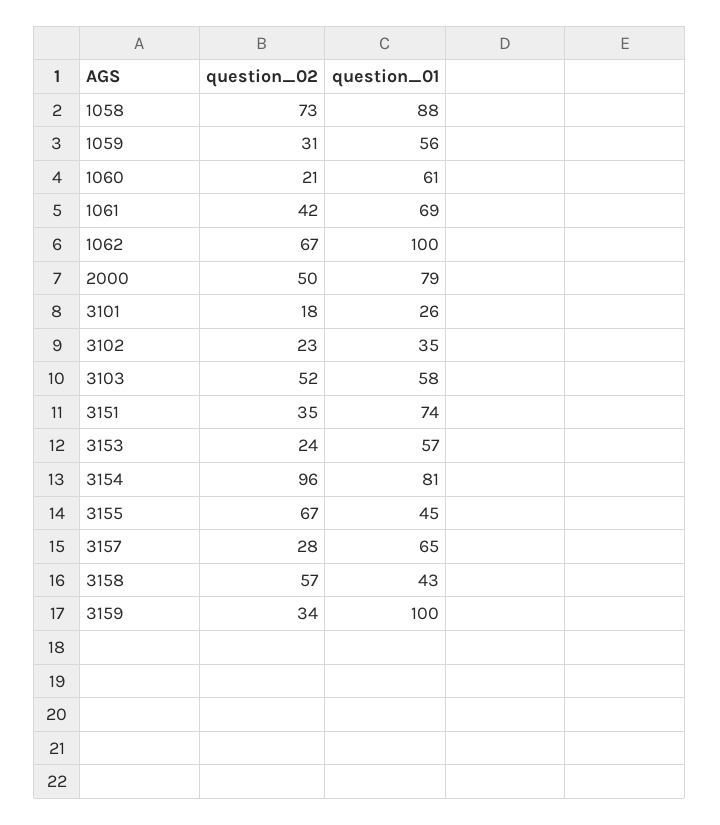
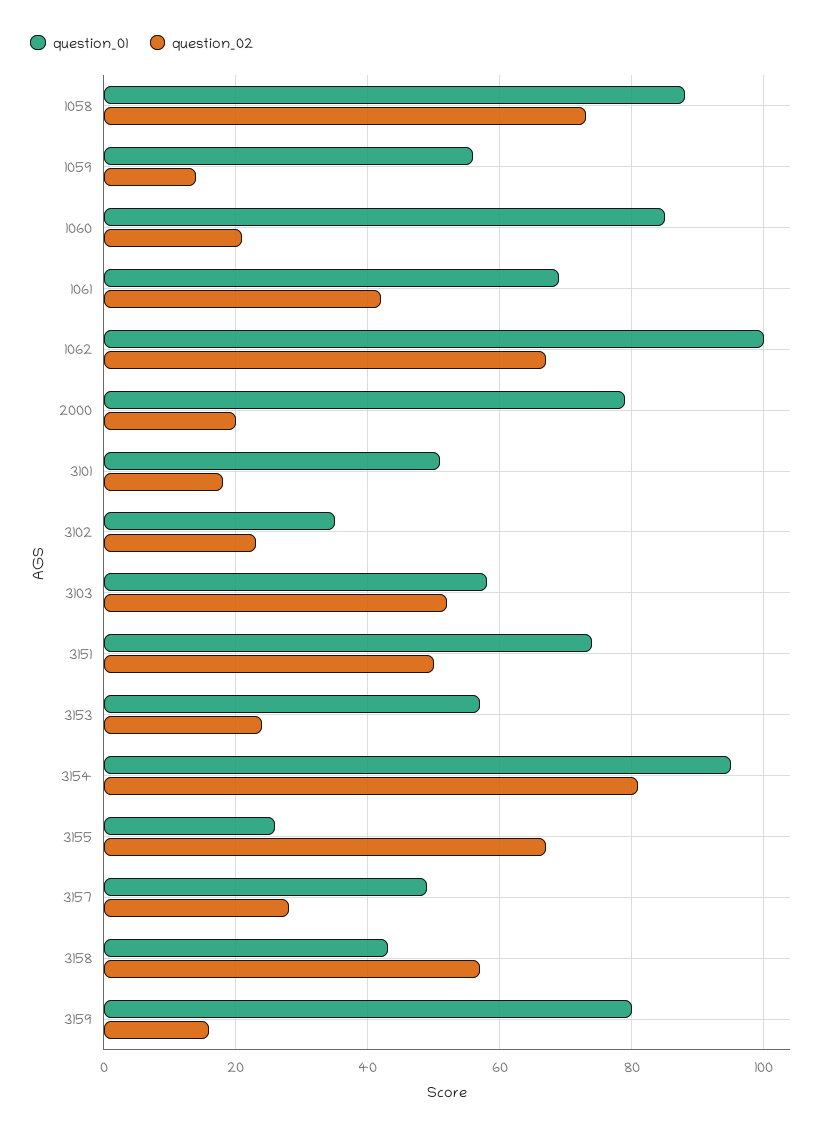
question_02, 1059: 31 -> 15
question_01, 1060: 61 -> 85
question_02, 2000: 50 -> 20
question_01, 3101: 26 -> 50
question_02, 3151: 35 -> 50
question_02, 3154: 96 -> 80
question_01, 3154: 81 -> 95
question_01, 3155: 45 -> 25
question_01, 3157: 65 -> 50
question_02, 3159: 34 -> 15
question_01, 3159: 100 -> 80

